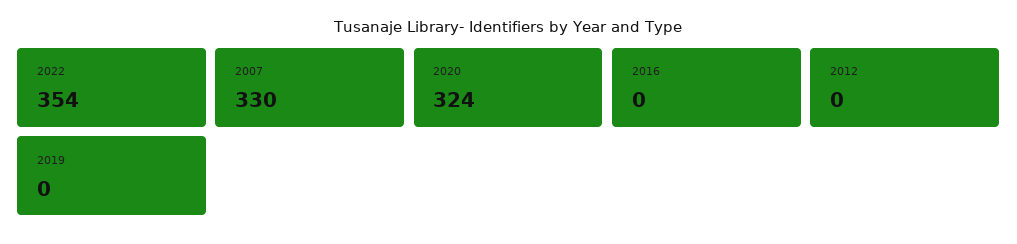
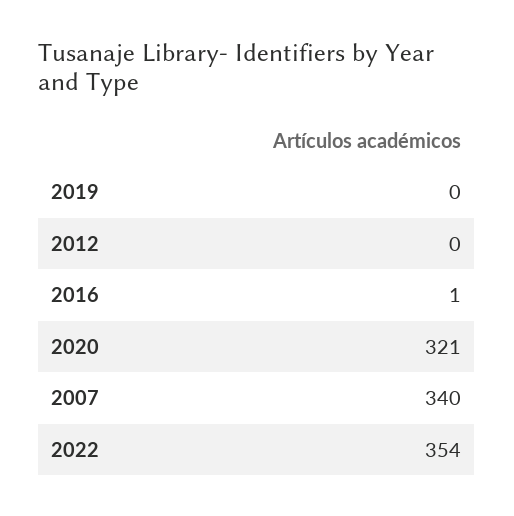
2007: 330 -> 340
2020: 324 -> 321
2016: 0 -> 1

